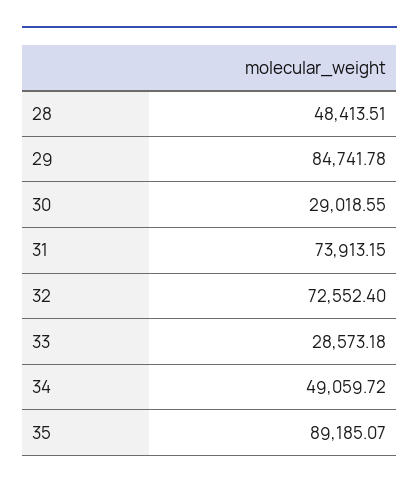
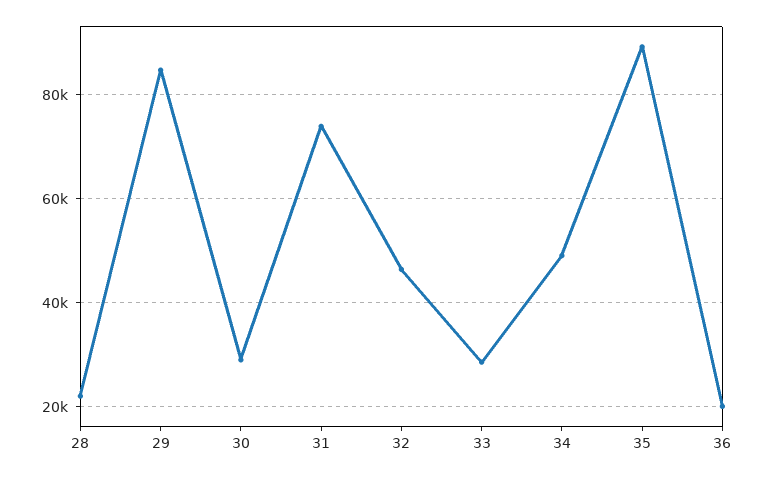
28: 48413.51 -> 22000
32: 72552.4 -> 46000
36: none -> 20000

